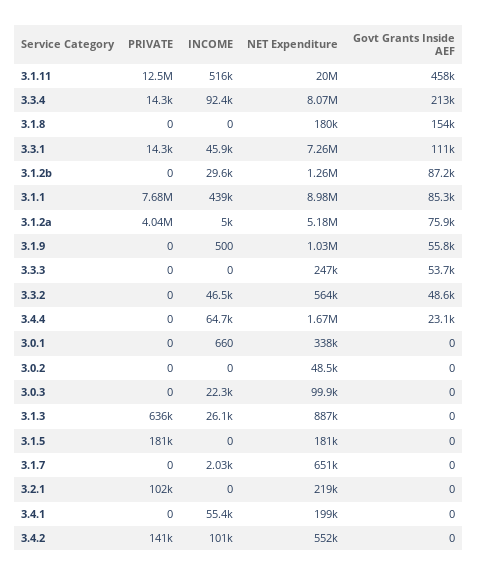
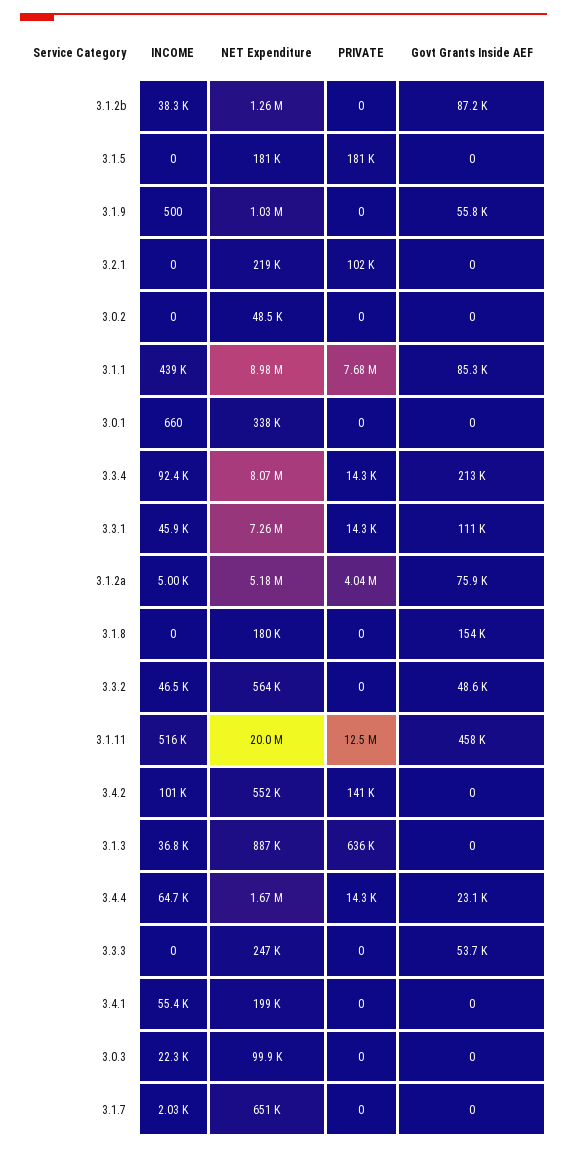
INCOME, 3.1.2b: 29600 -> 38300
PRIVATE, 3.4.4: 0 -> 14300
INCOME, 3.1.3: 26100 -> 36800

